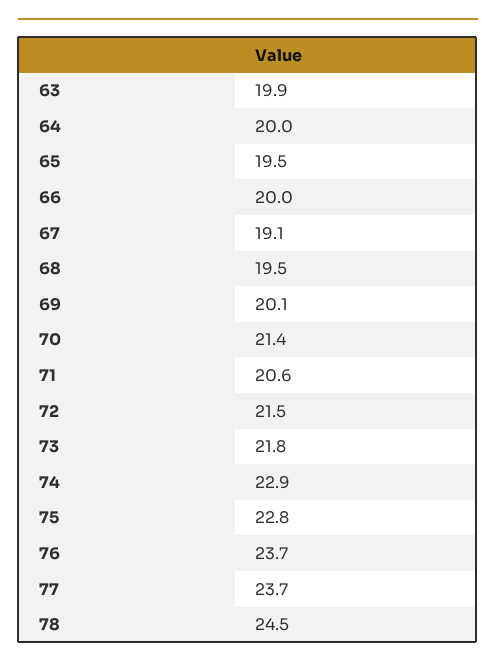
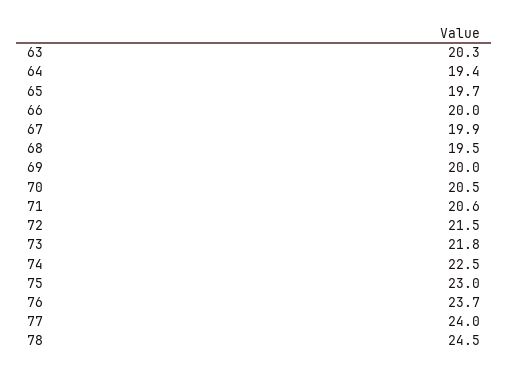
63: 19.9 -> 20.3
64: 20 -> 19.4
65: 19.5 -> 19.7
67: 19.1 -> 19.9
69: 20.1 -> 20
70: 21.4 -> 20.5
74: 22.9 -> 22.5
75: 22.8 -> 23
77: 23.7 -> 24

